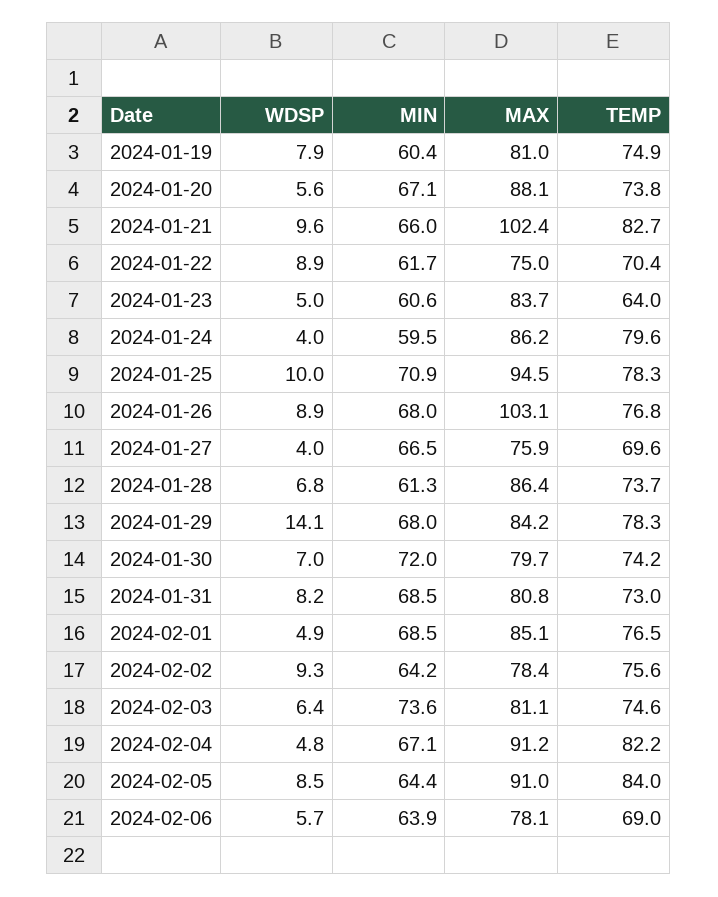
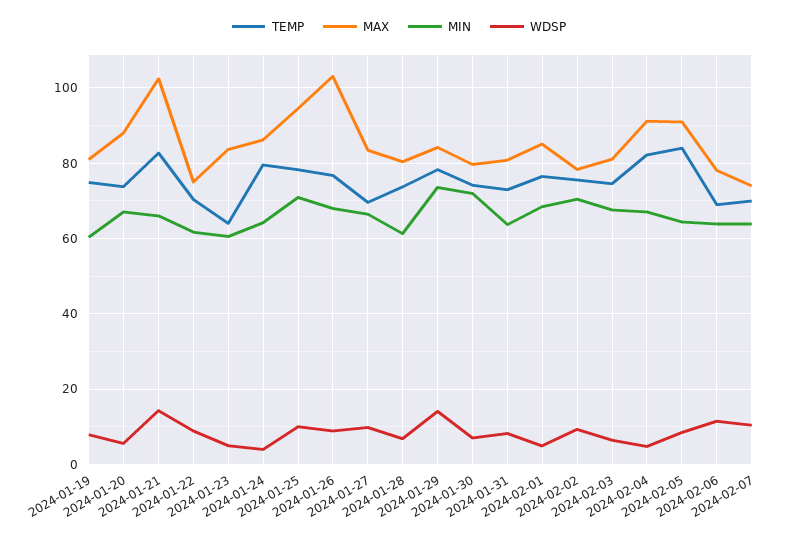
WDSP, 2024-01-21: 9.6 -> 14
MIN, 2024-01-24: 59.5 -> 64
WDSP, 2024-01-27: 4 -> 10
MAX, 2024-01-27: 75.9 -> 84
MAX, 2024-01-28: 86.4 -> 80
MIN, 2024-01-29: 68 -> 74
MIN, 2024-01-31: 68.5 -> 64
MIN, 2024-02-02: 64.2 -> 70
MIN, 2024-02-03: 73.6 -> 68
WDSP, 2024-02-06: 5.7 -> 12
TEMP, 2024-02-07: none -> 70
MAX, 2024-02-07: none -> 74
MIN, 2024-02-07: none -> 64
WDSP, 2024-02-07: none -> 10

